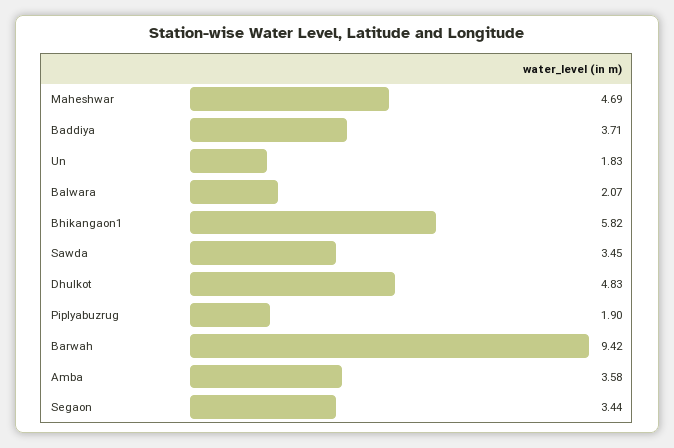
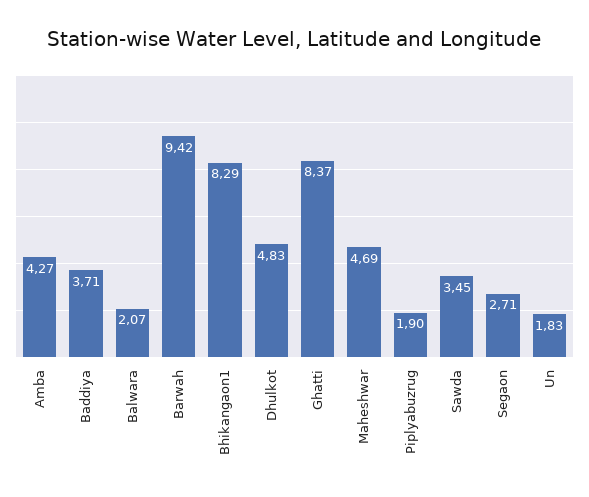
Bhikangaon1: 5.82 -> 8.29
Amba: 3.58 -> 4.27
Segaon: 3.44 -> 2.71
Ghatti: none -> 8.37

